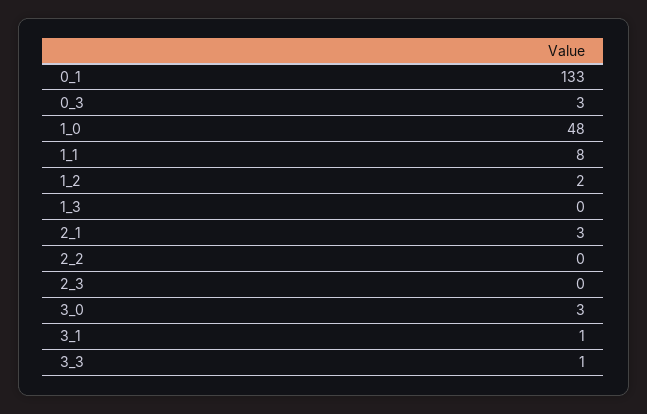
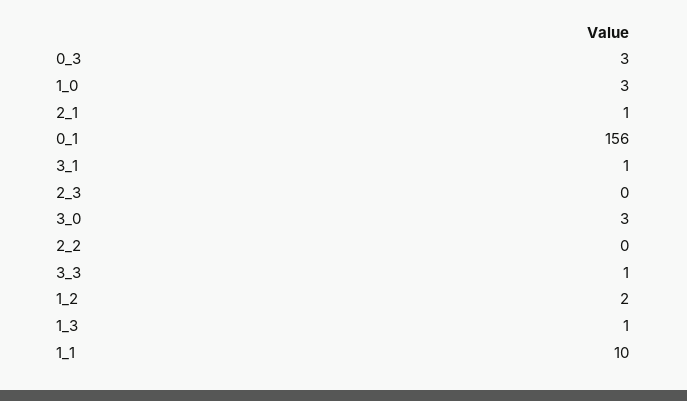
0_1: 133 -> 156
1_0: 48 -> 3
1_1: 8 -> 10
1_3: 0 -> 1
2_1: 3 -> 1

